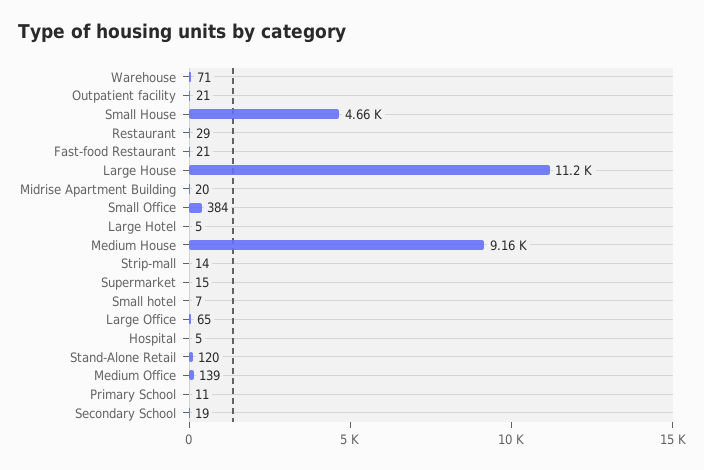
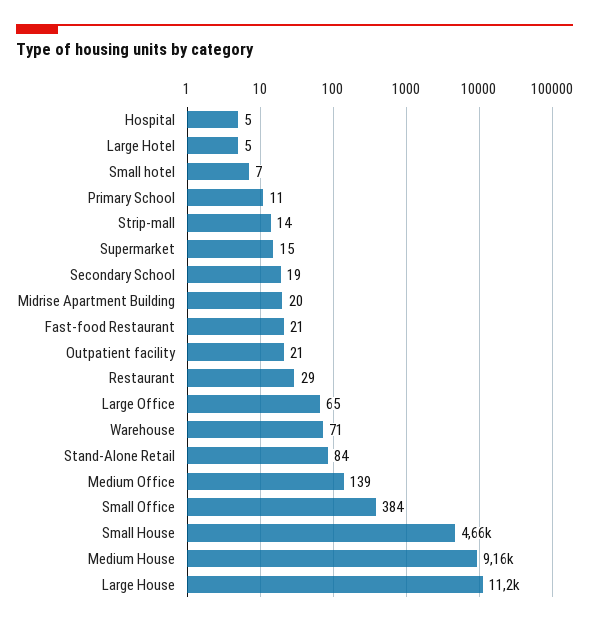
Stand-Alone Retail: 120 -> 84

